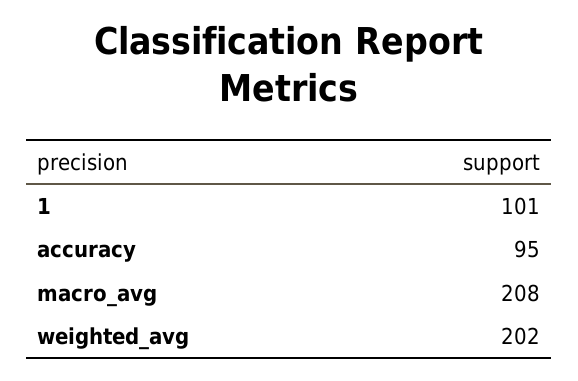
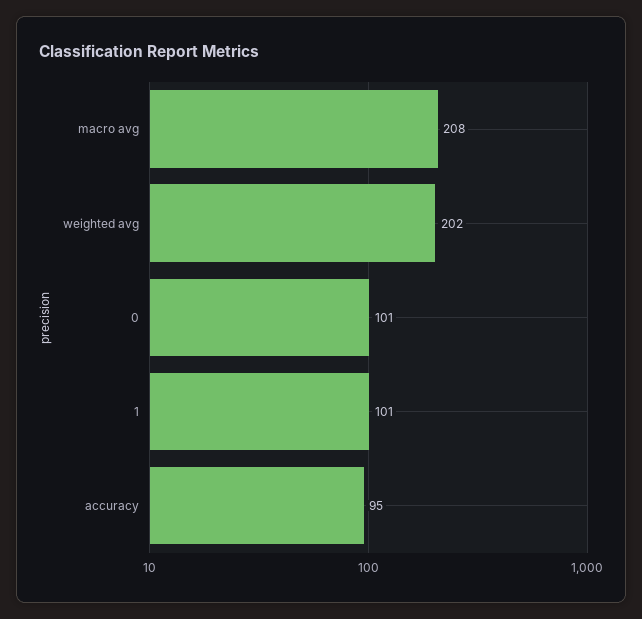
0: none -> 101

